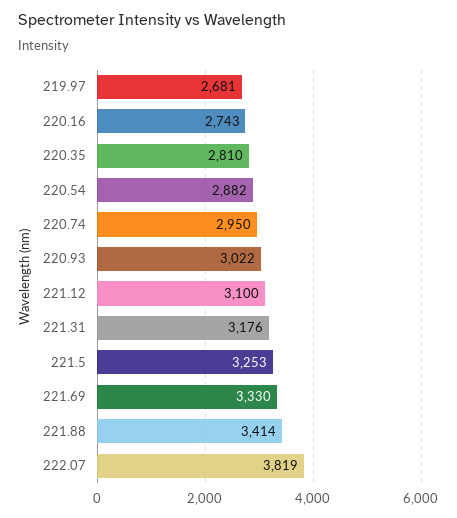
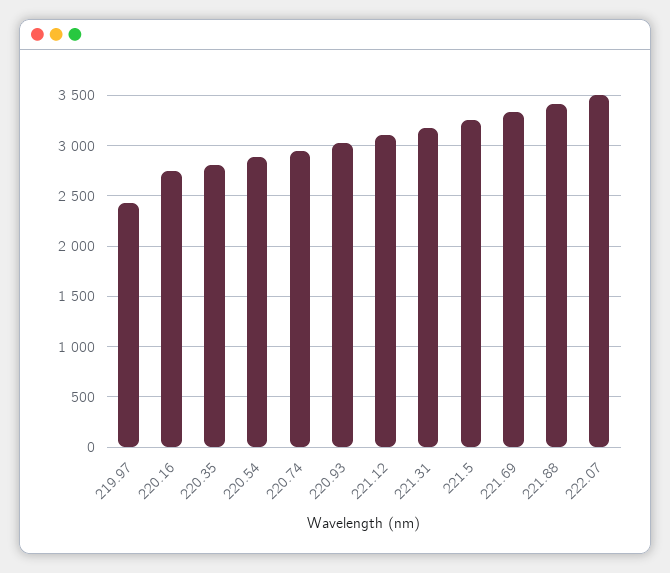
219.97: 2681 -> 2400
222.07: 3819 -> 3500

